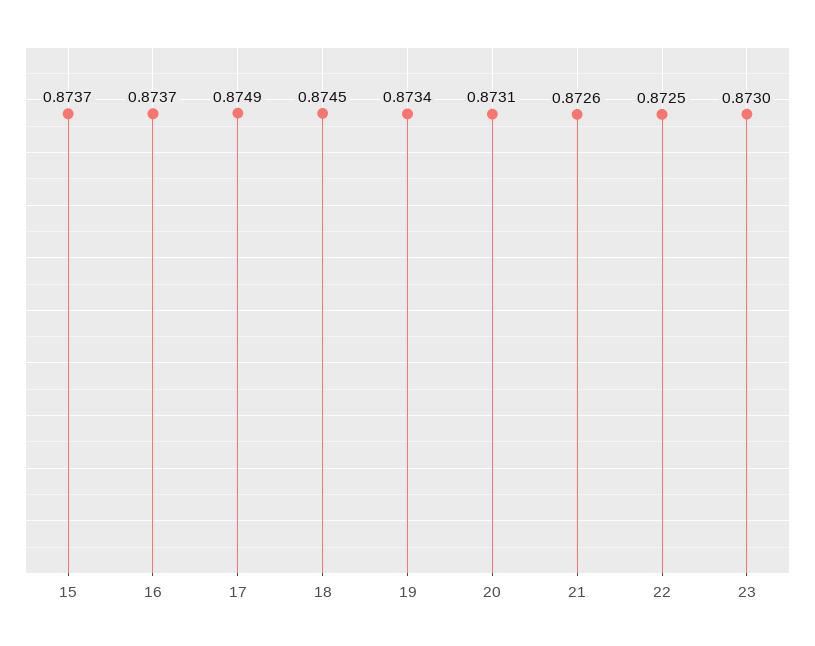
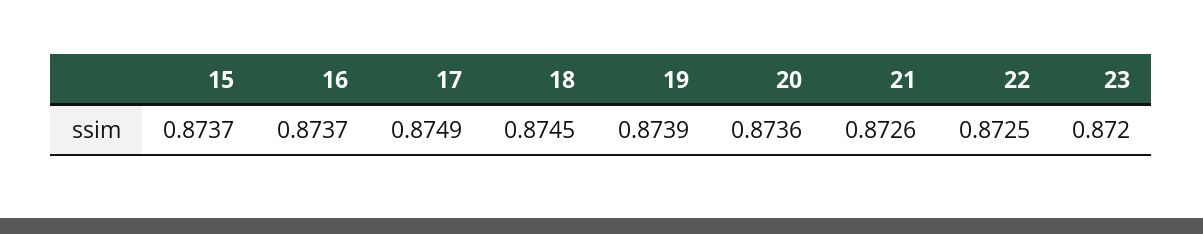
19: 0.8734 -> 0.8739
20: 0.8731 -> 0.8736
23: 0.873 -> 0.872

